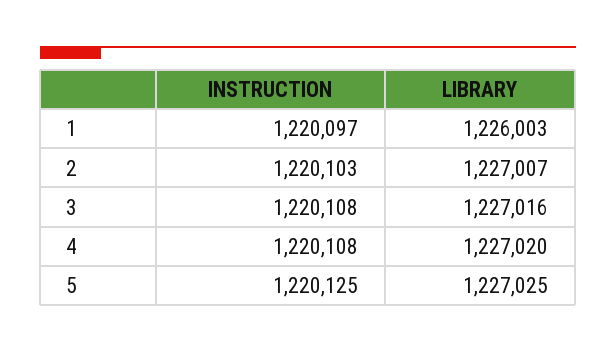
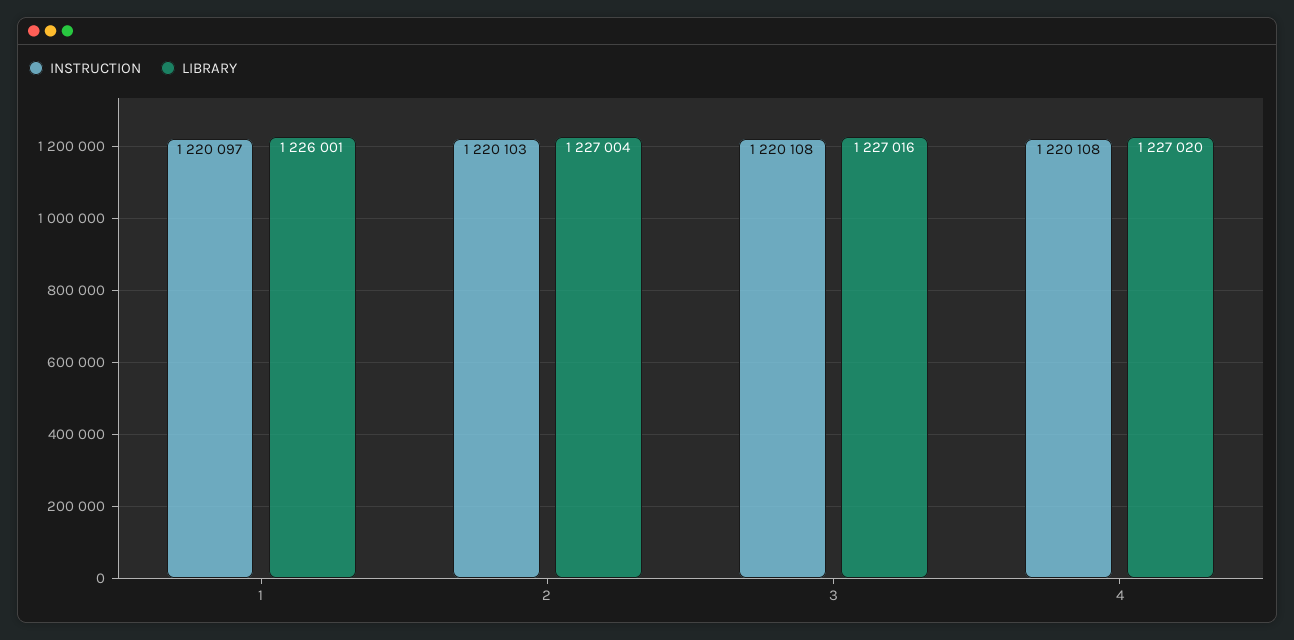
LIBRARY, 1: 1226003 -> 1226001
LIBRARY, 2: 1227007 -> 1227004
INSTRUCTION, 5: 1220125 -> none
LIBRARY, 5: 1227025 -> none

